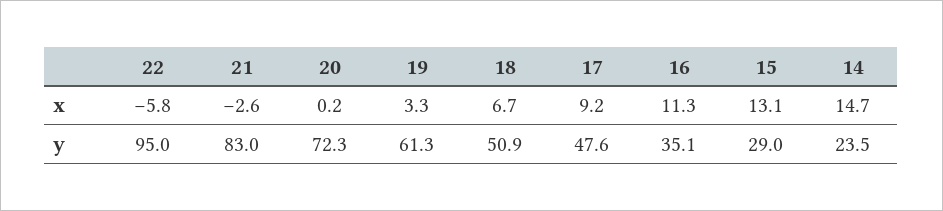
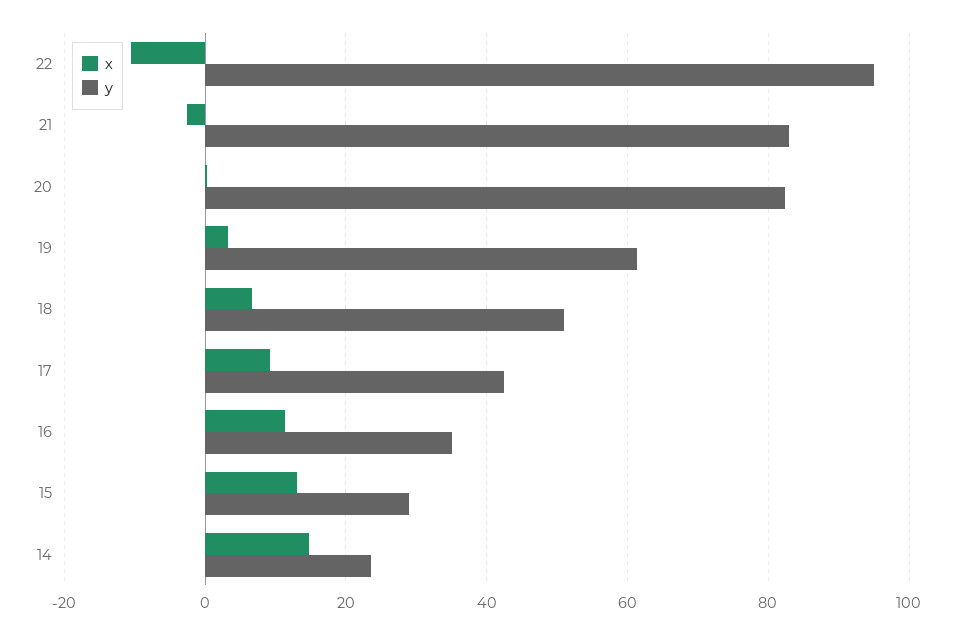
x, 22: -5.8 -> -10
y, 20: 72.3 -> 82
y, 17: 47.6 -> 42

